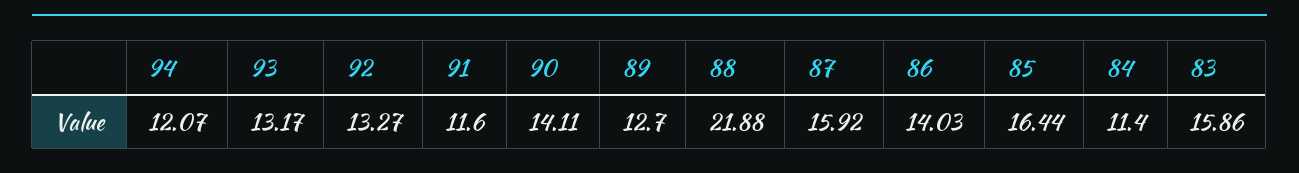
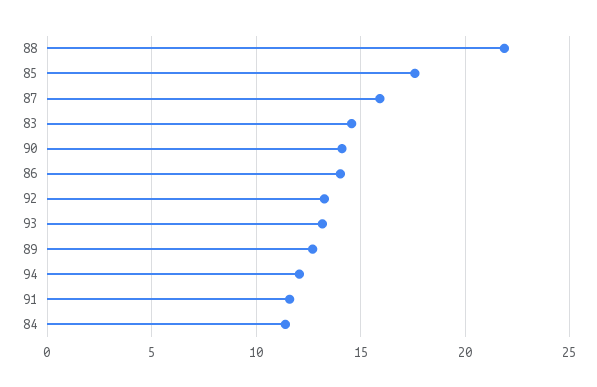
85: 16.44 -> 17.5
83: 15.86 -> 14.5

